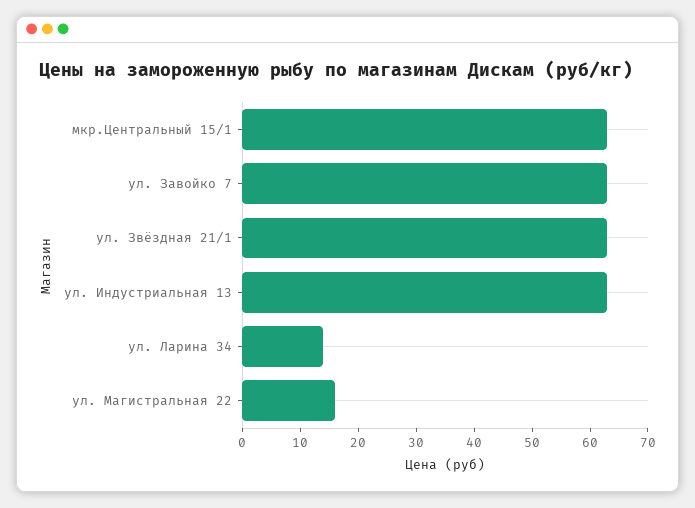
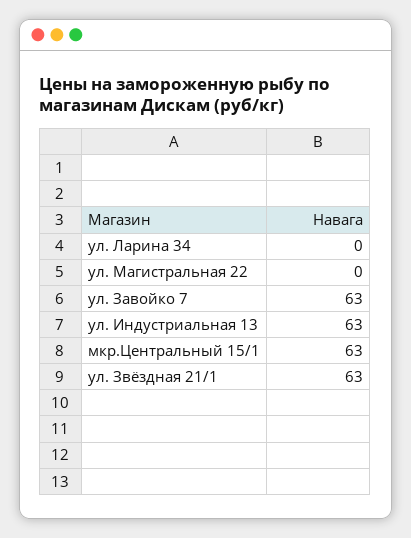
ул. Ларина 34: 15 -> 0
ул. Магистральная 22: 15 -> 0

